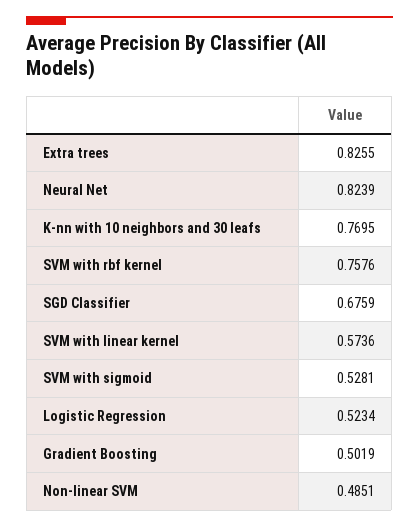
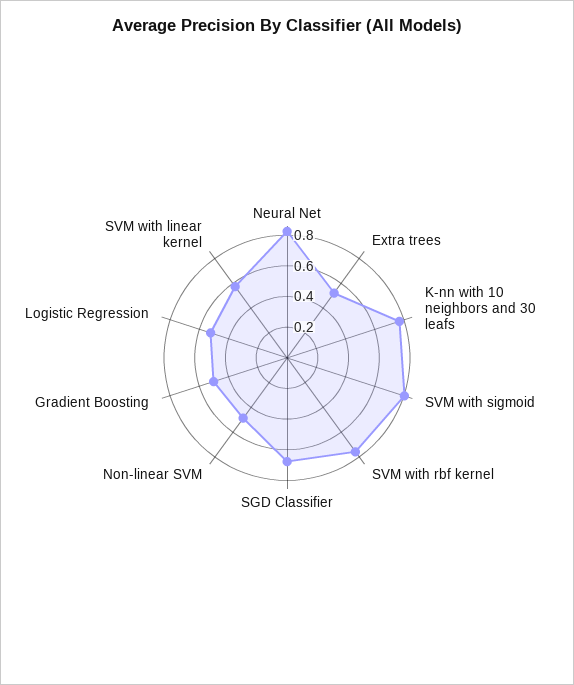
Extra trees: 0.8255 -> 0.5
SVM with sigmoid: 0.5281 -> 0.8

